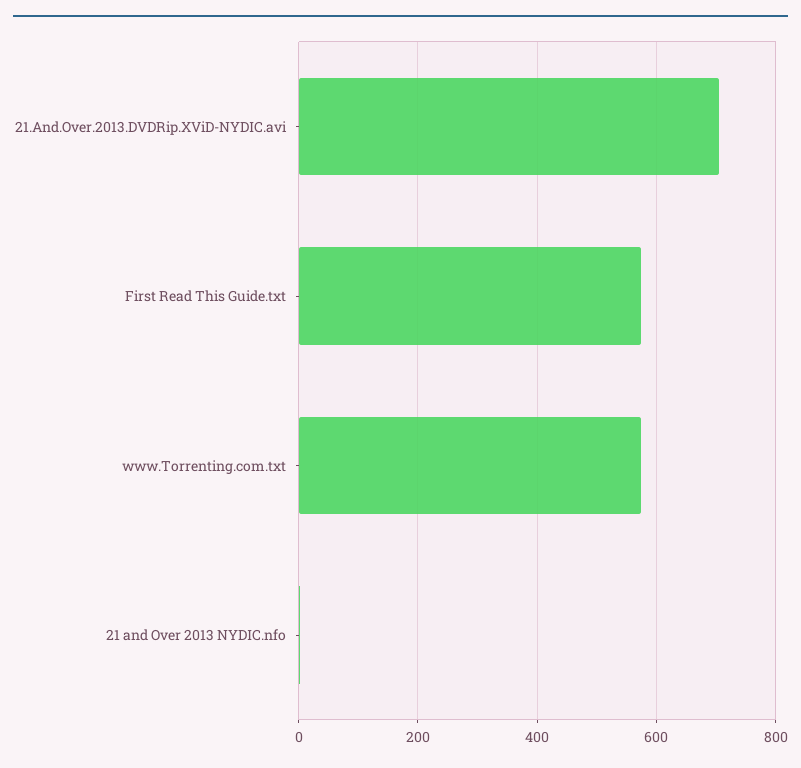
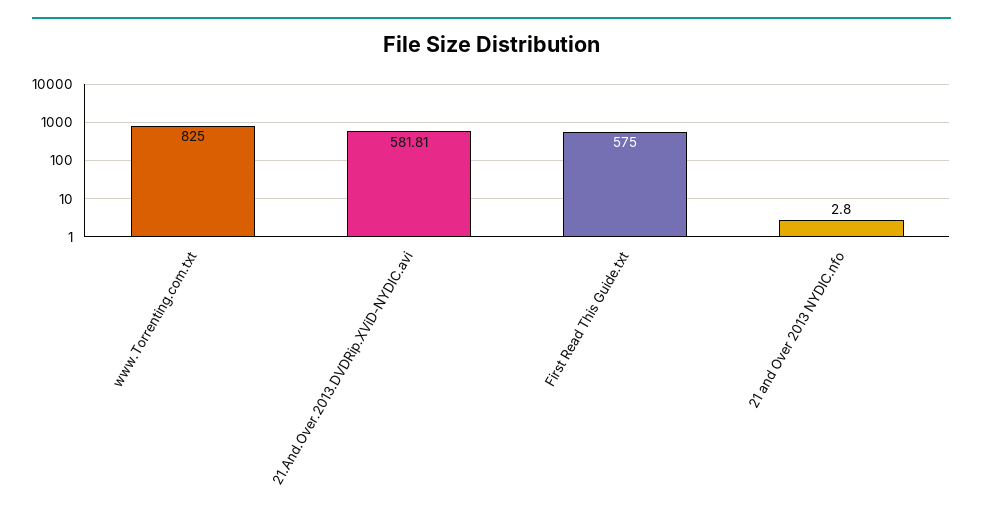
21.And.Over.2013.DVDRip.XViD-NYDIC.avi: 700 -> 581.81
www.Torrenting.com.txt: 580 -> 825

